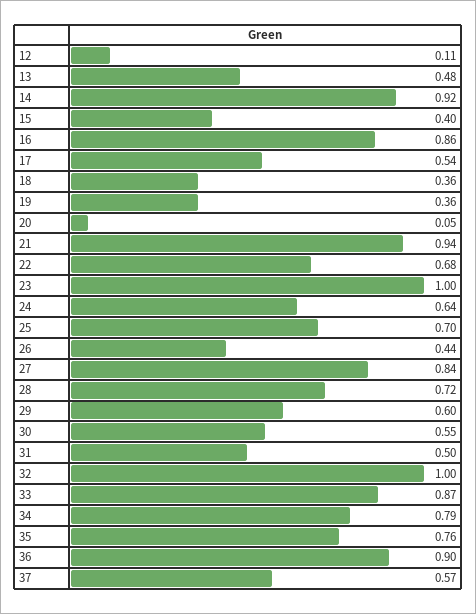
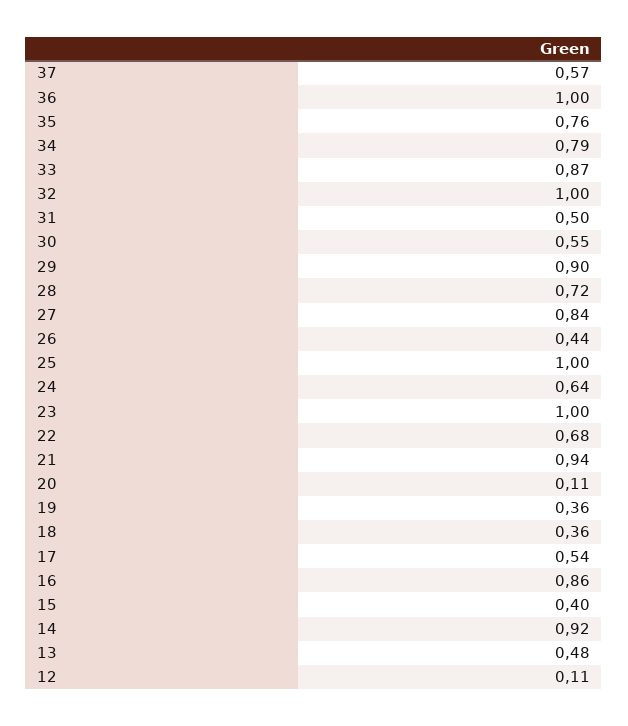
20: 0.05 -> 0.11
25: 0.7 -> 1
29: 0.6 -> 0.9
36: 0.9 -> 1

